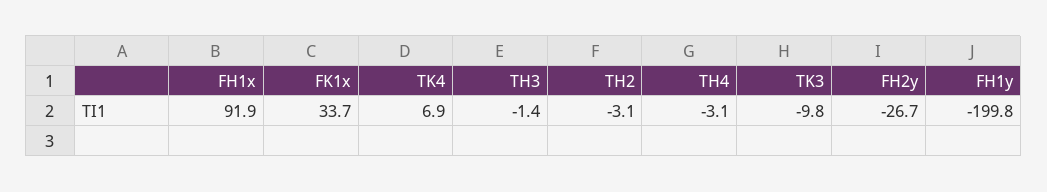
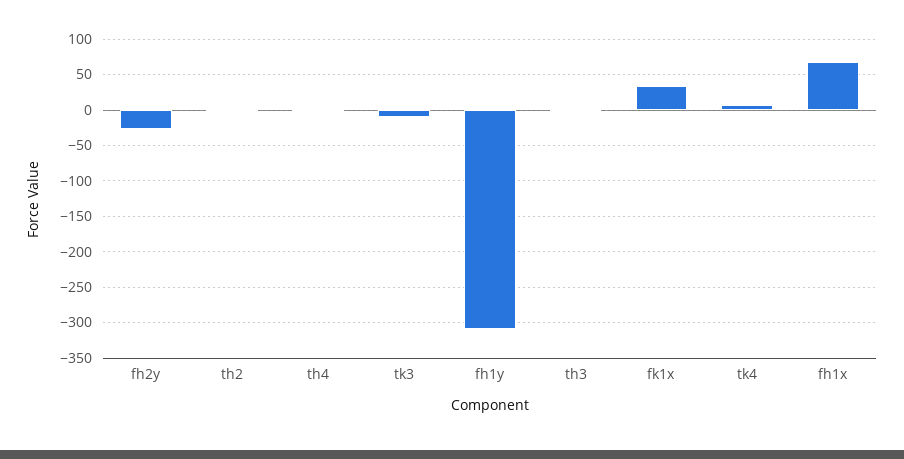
FH1x: 91.9 -> 70
FH1y: -199.8 -> -310

